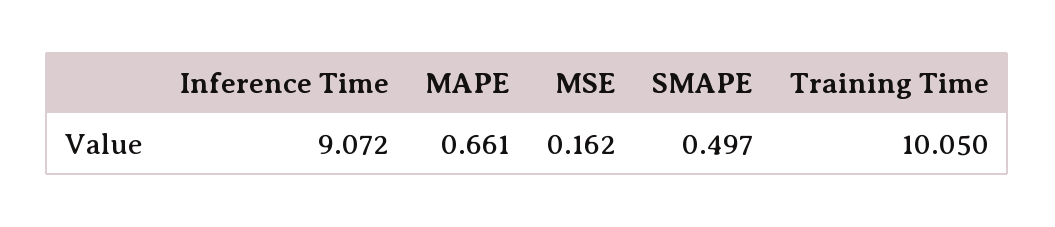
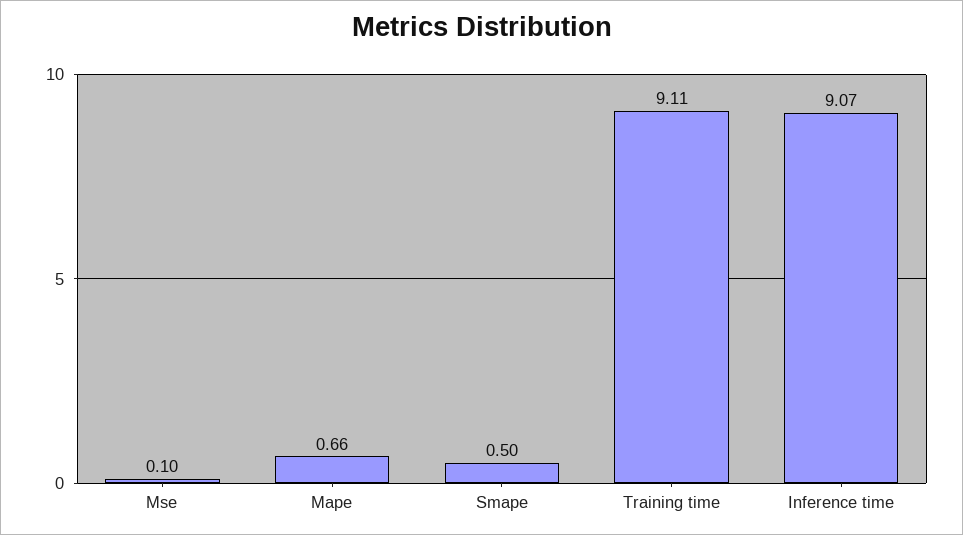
MSE: 0.162 -> 0.1
Training Time: 10.05 -> 9.11

